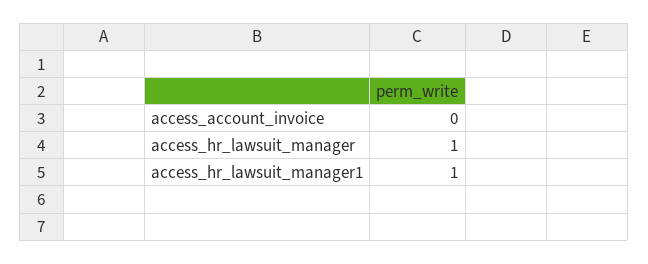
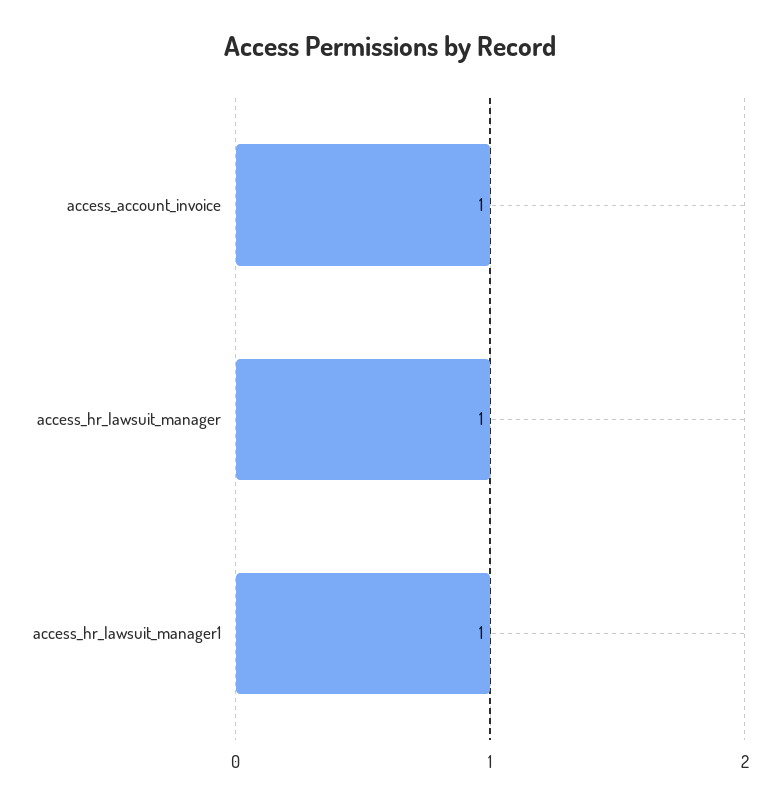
access_account_invoice: 0 -> 1

